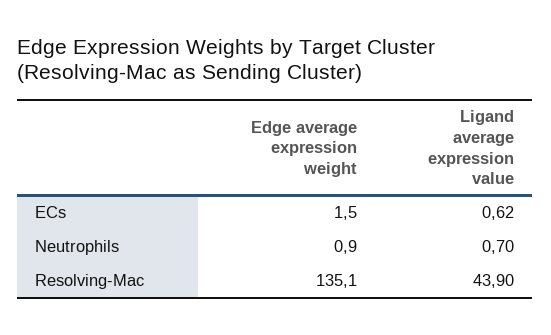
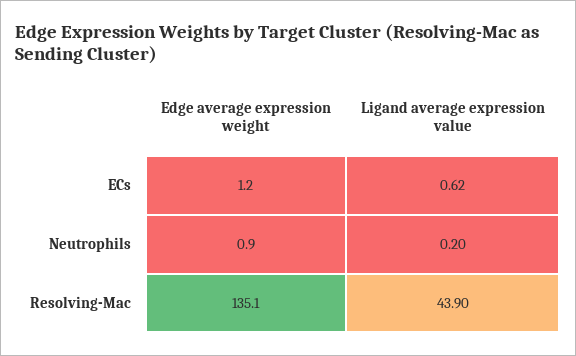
Edge average expression weight, ECs: 1.5 -> 1.2
Ligand average expression value, Neutrophils: 0.7 -> 0.2

